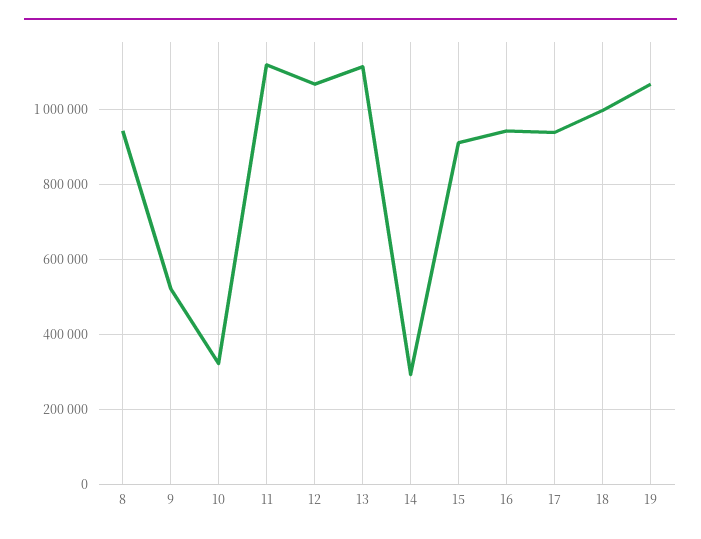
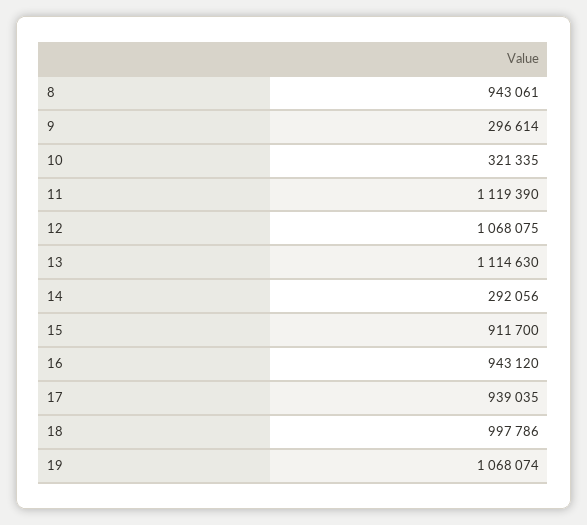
9: 520000 -> 296614

